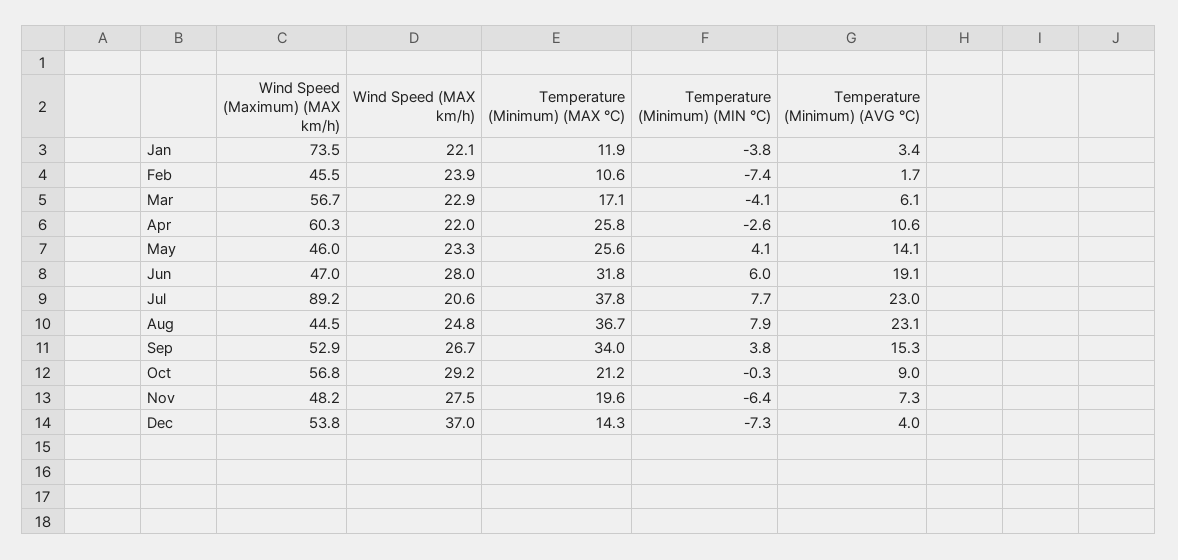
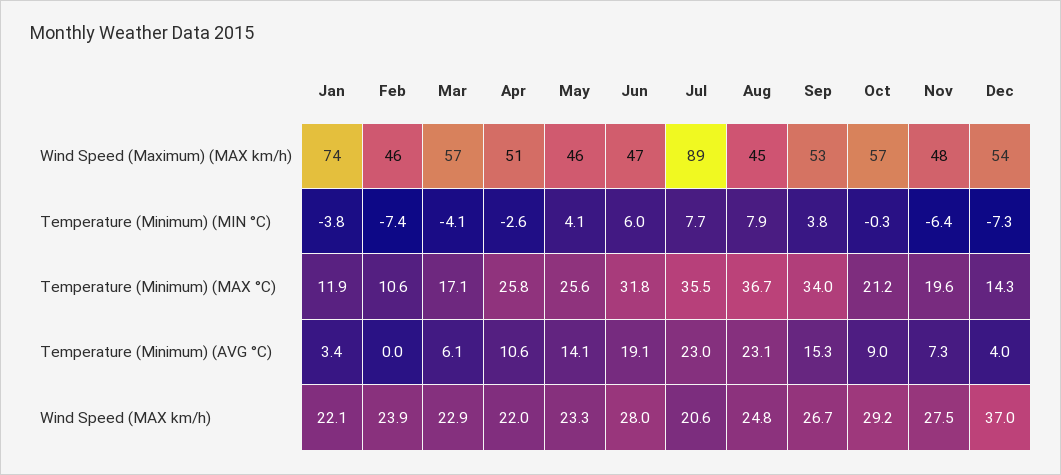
Temperature (Minimum) (AVG °C), Feb: 1.7 -> 0
Wind Speed (Maximum) (MAX km/h), Apr: 60.3 -> 51
Temperature (Minimum) (MAX °C), Jul: 37.8 -> 35.5

